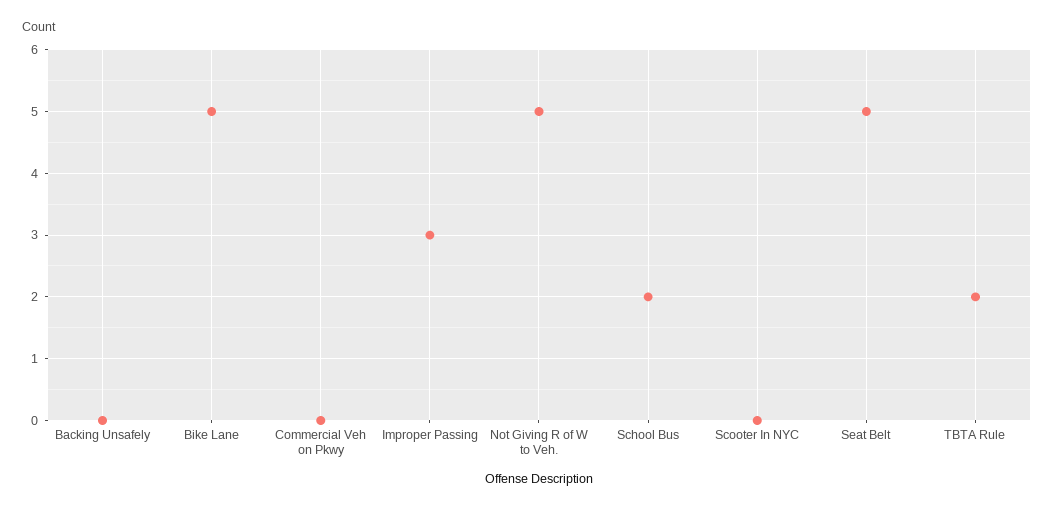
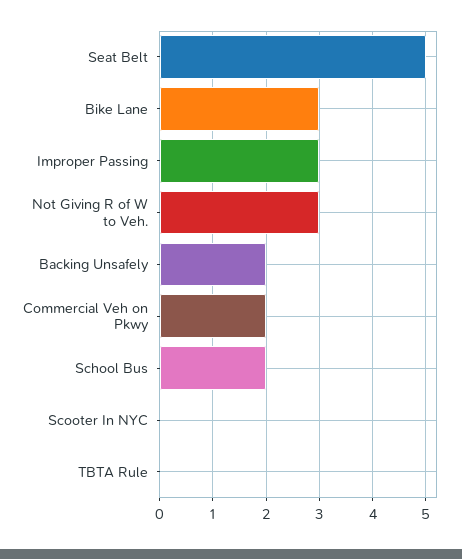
Backing Unsafely: 0 -> 2
Bike Lane: 5 -> 3
Commercial Veh on Pkwy: 0 -> 2
Not Giving R of W to Veh.: 5 -> 3
TBTA Rule: 2 -> 0

